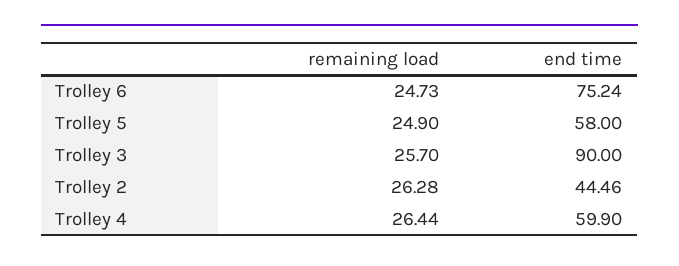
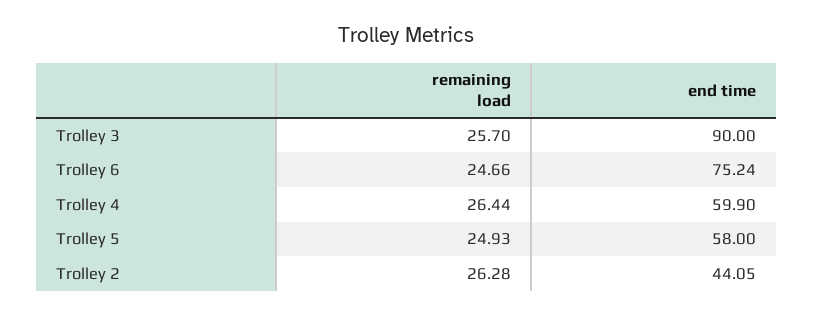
remaining load, Trolley 6: 24.73 -> 24.66
remaining load, Trolley 5: 24.9 -> 24.93
end time, Trolley 2: 44.46 -> 44.05

